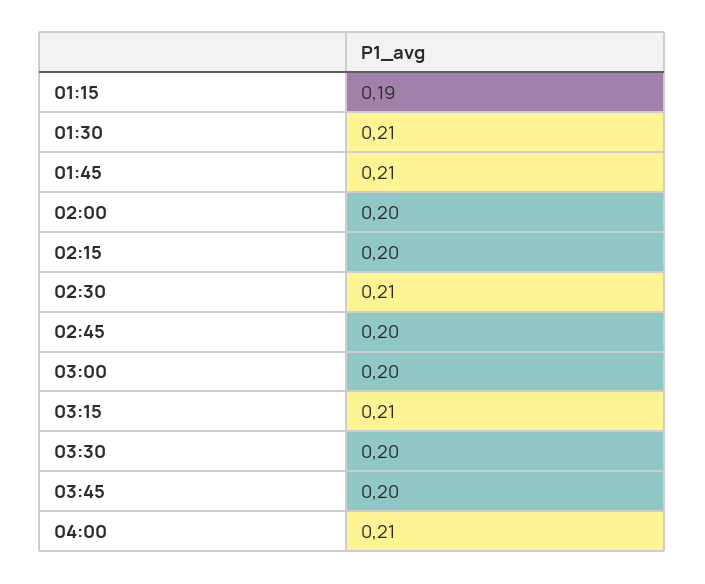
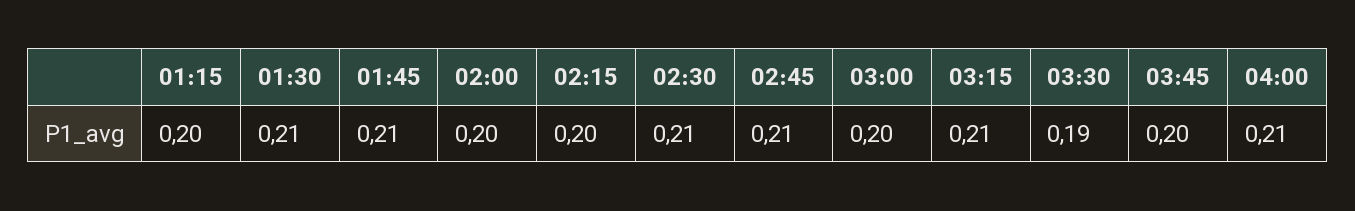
01:15: 0.19 -> 0.2
02:45: 0.2 -> 0.21
03:30: 0.2 -> 0.19

